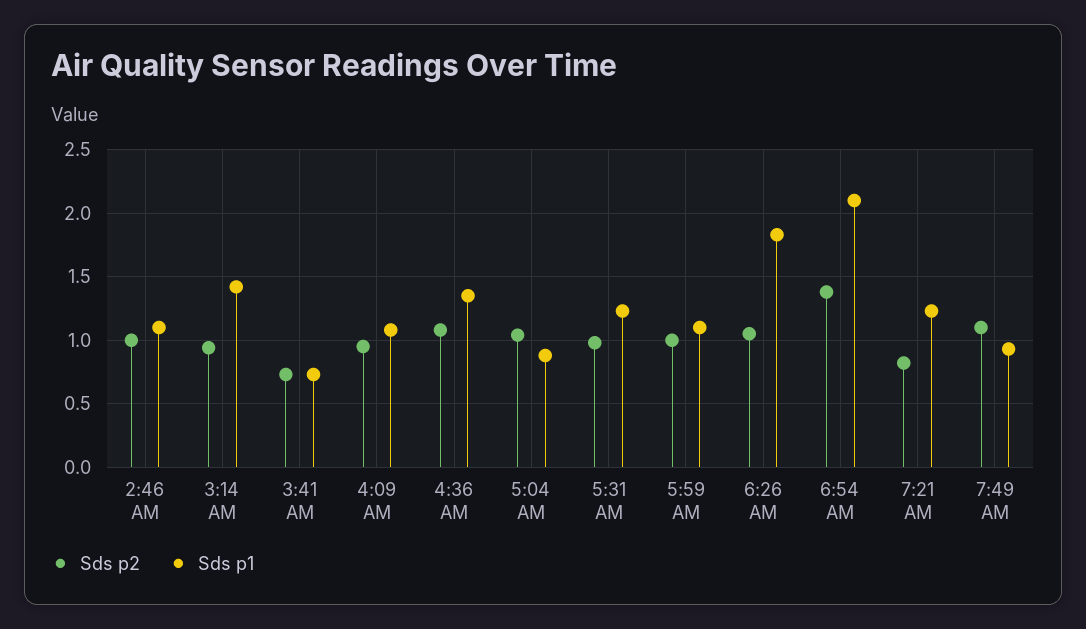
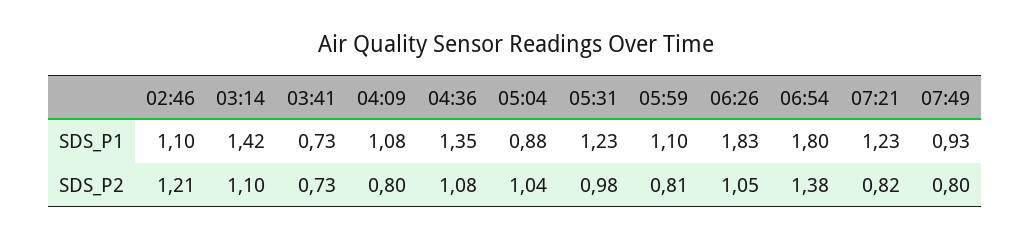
Sds p2, 2:46 AM: 1 -> 1.21
Sds p2, 3:14 AM: 0.95 -> 1.1
Sds p2, 4:09 AM: 0.95 -> 0.8
Sds p2, 5:59 AM: 1 -> 0.81
Sds p1, 6:54 AM: 2.1 -> 1.8
Sds p2, 7:49 AM: 1.1 -> 0.8

